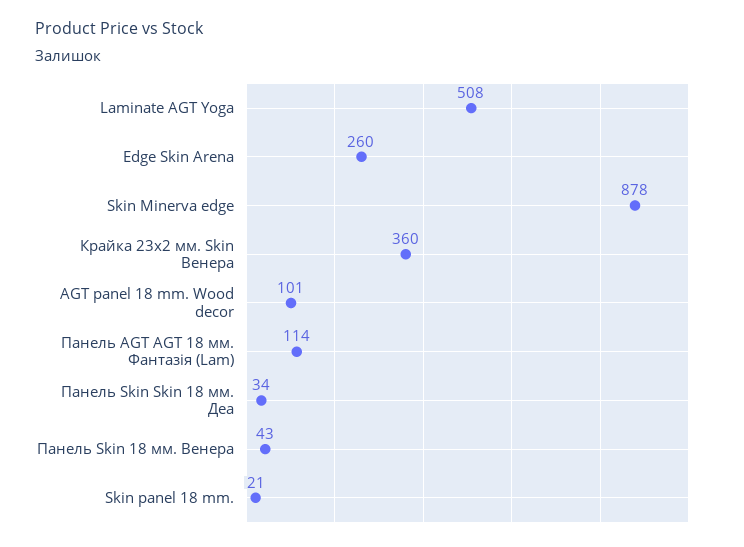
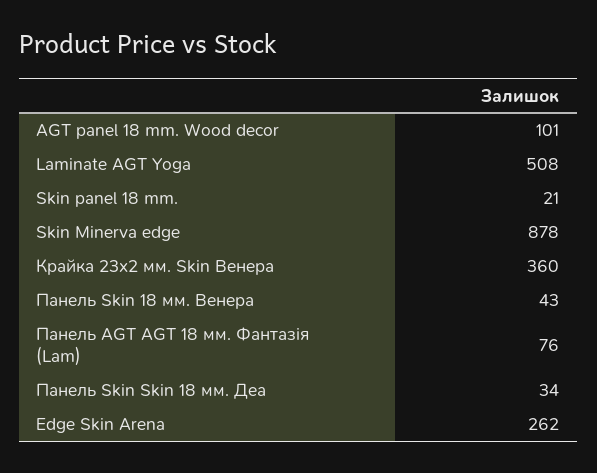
Edge Skin Arena: 260 -> 262
Панель AGT AGT 18 мм. Фантазія (Lam): 114 -> 76

